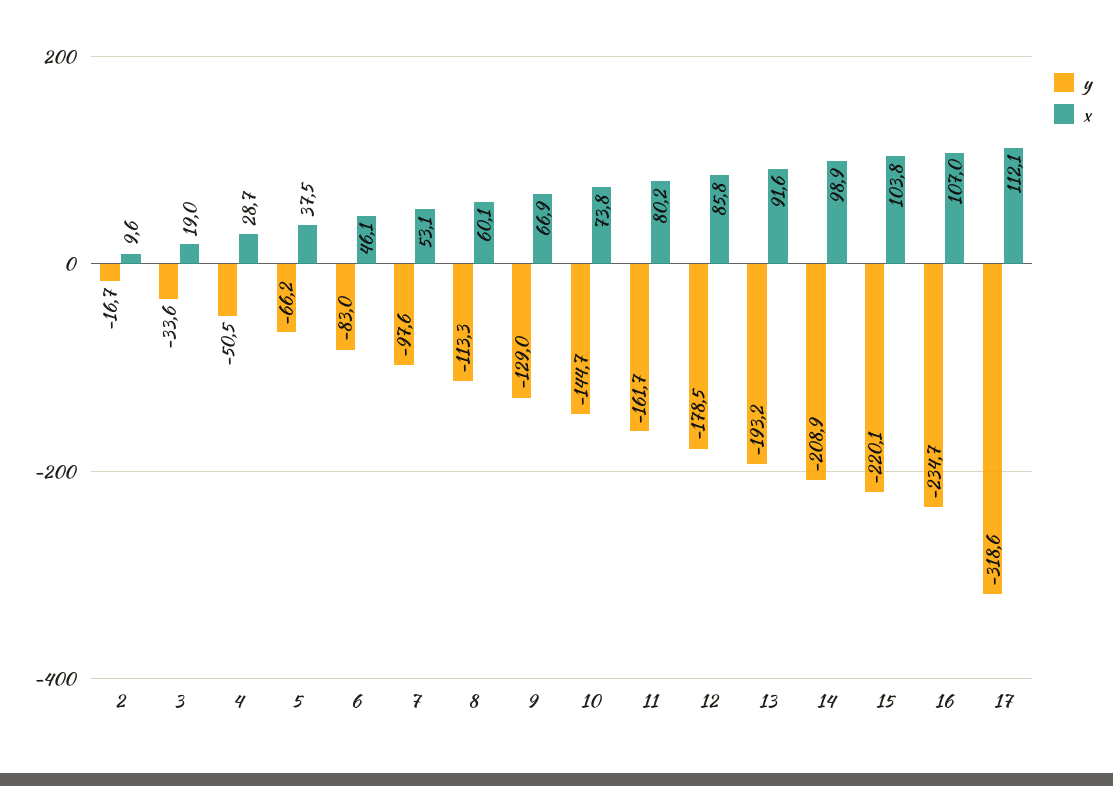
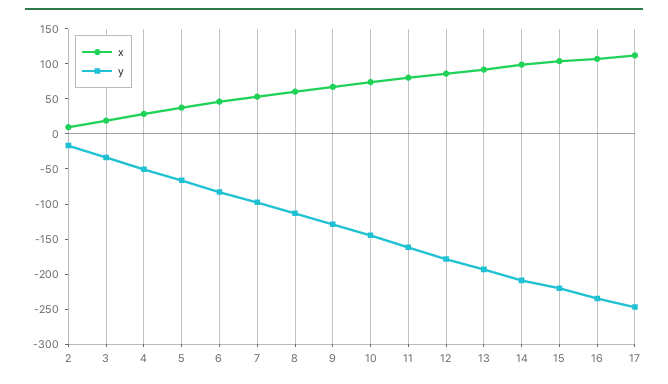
y, 17: -318.6 -> -250

